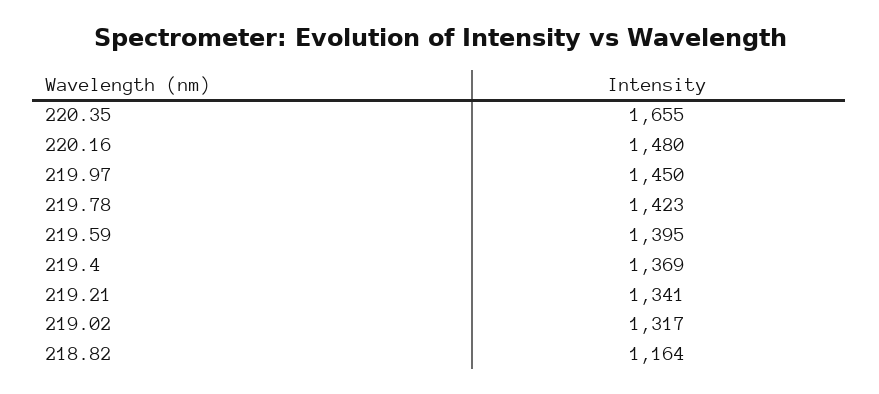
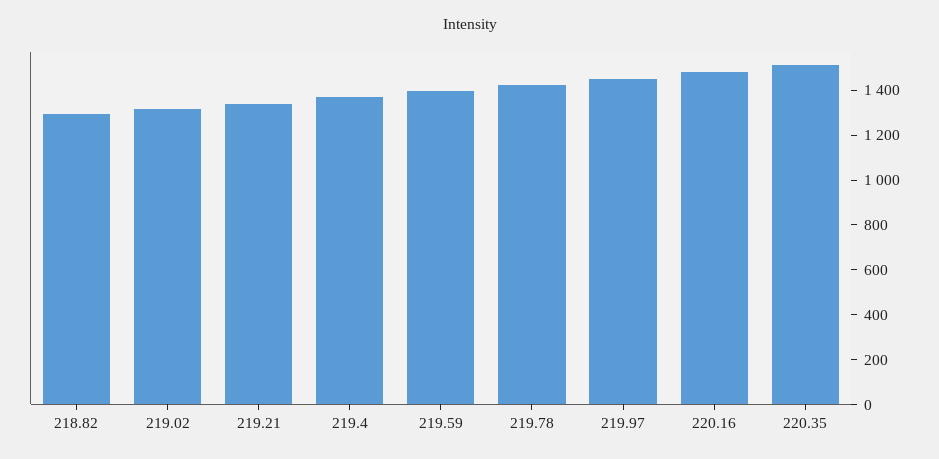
220.35: 1655 -> 1500
218.82: 1164 -> 1300

